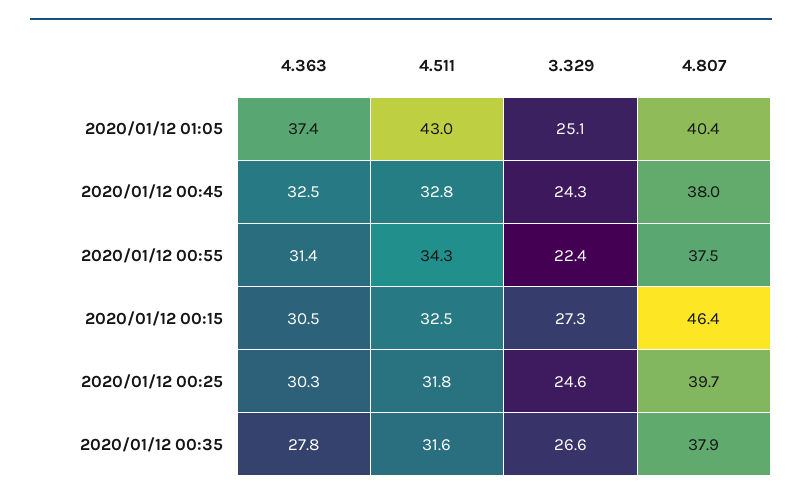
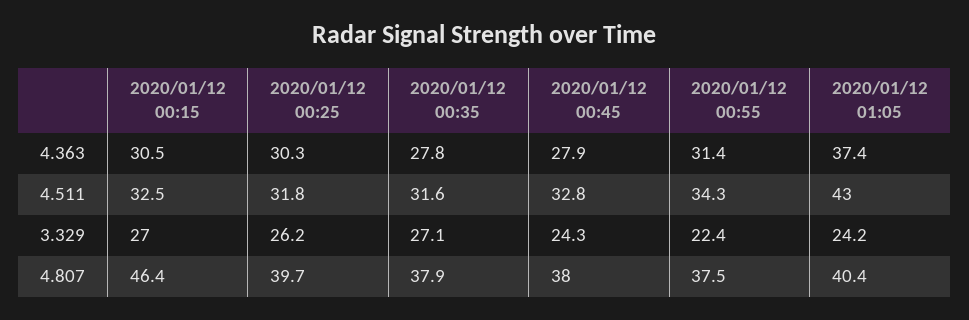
3.329, 2020/01/12 01:05: 25.1 -> 24.2
4.363, 2020/01/12 00:45: 32.5 -> 27.9
3.329, 2020/01/12 00:15: 27.3 -> 27
3.329, 2020/01/12 00:25: 24.6 -> 26.2
3.329, 2020/01/12 00:35: 26.6 -> 27.1

